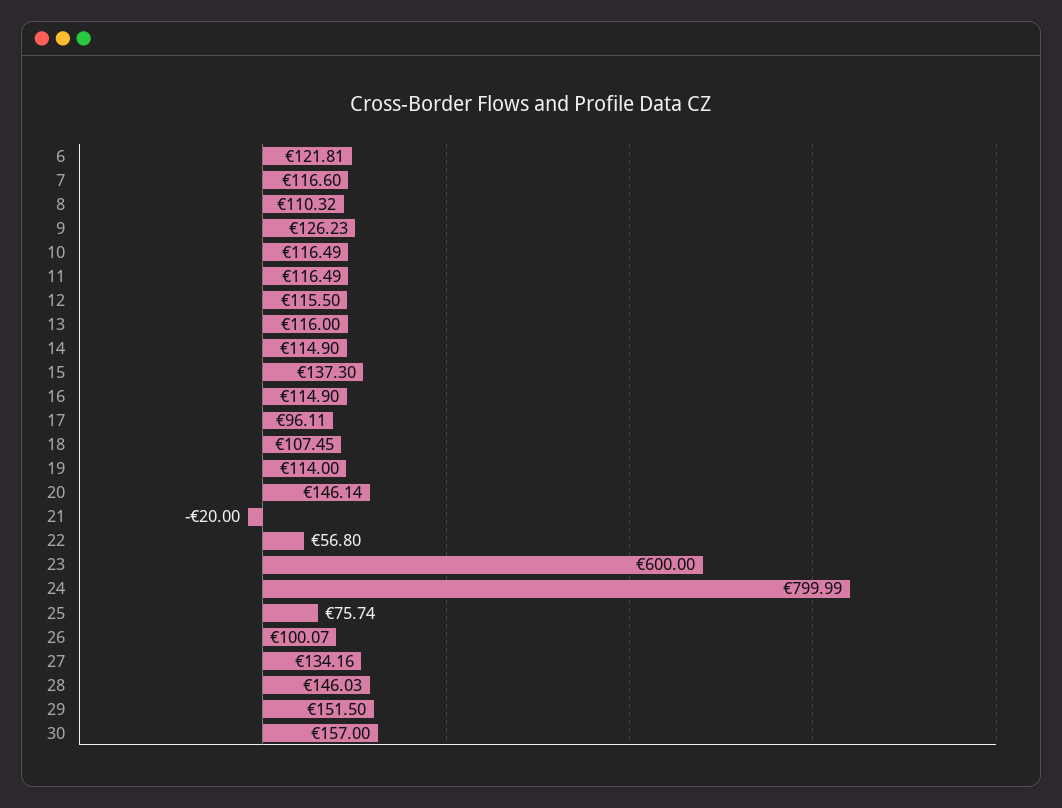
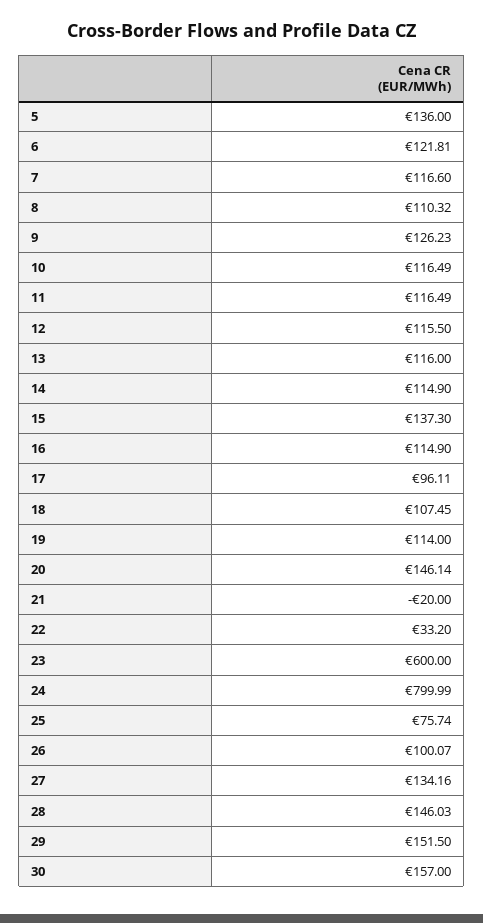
22: 56.8 -> 33.2
5: none -> 136

